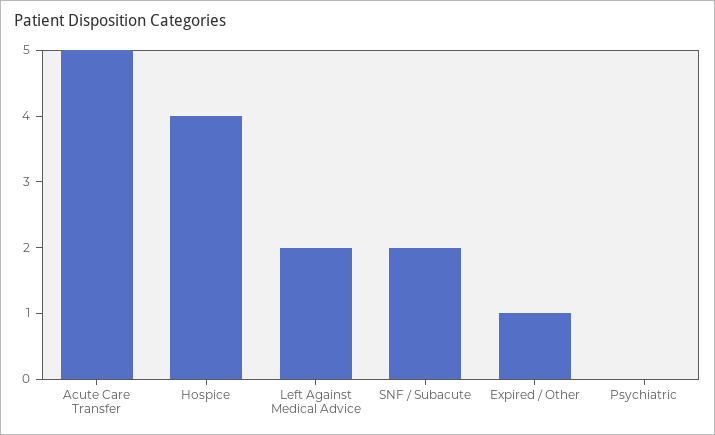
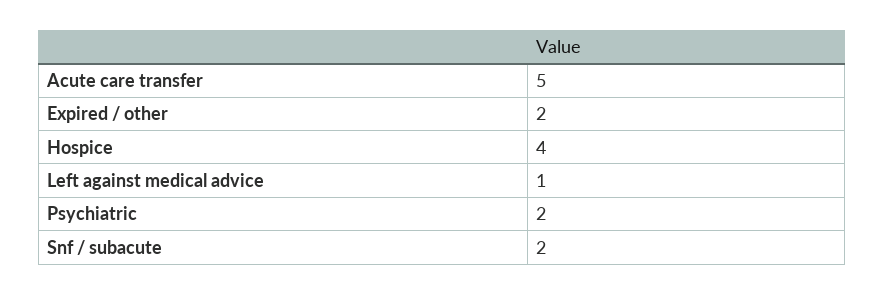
Left Against Medical Advice: 2 -> 1
Expired / Other: 1 -> 2
Psychiatric: 0 -> 2

